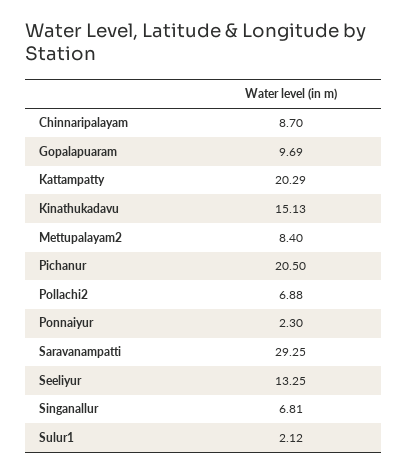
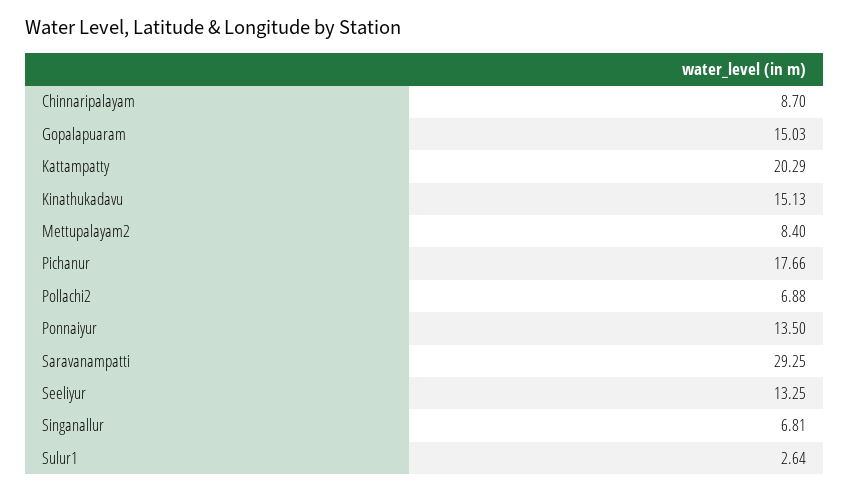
Gopalapuaram: 9.69 -> 15.03
Pichanur: 20.5 -> 17.66
Ponnaiyur: 2.3 -> 13.5
Sulur1: 2.12 -> 2.64

